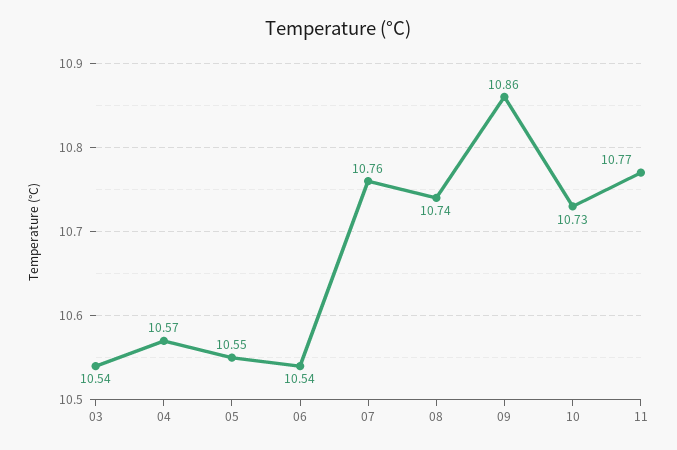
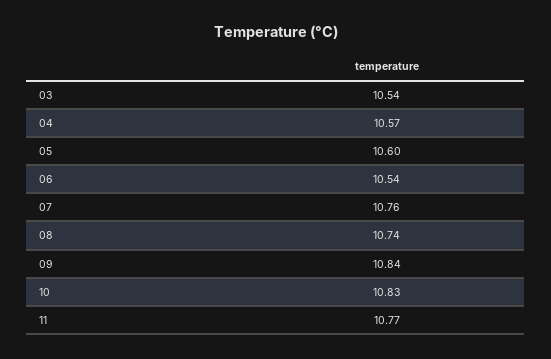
05: 10.55 -> 10.6
09: 10.86 -> 10.84
10: 10.73 -> 10.83

